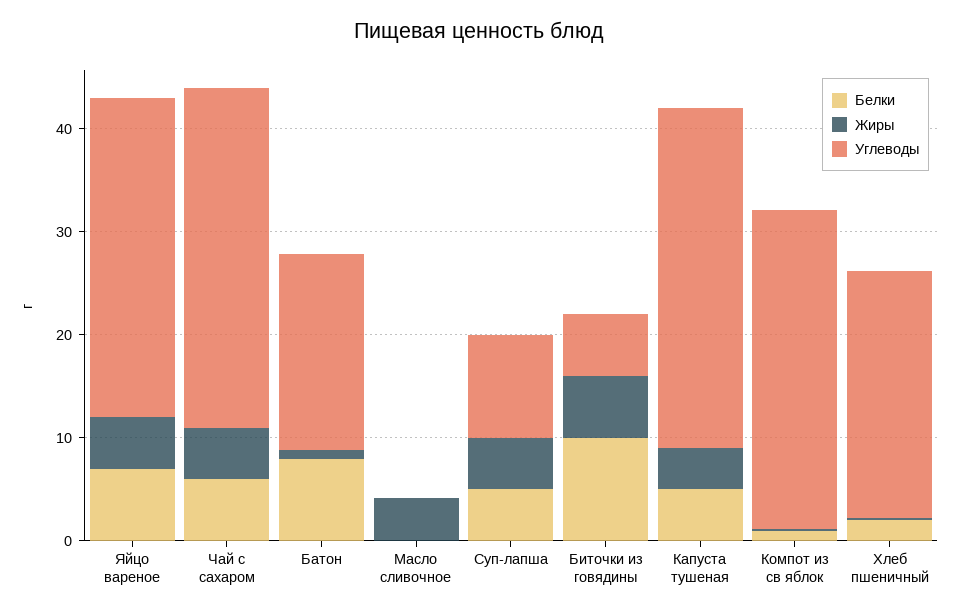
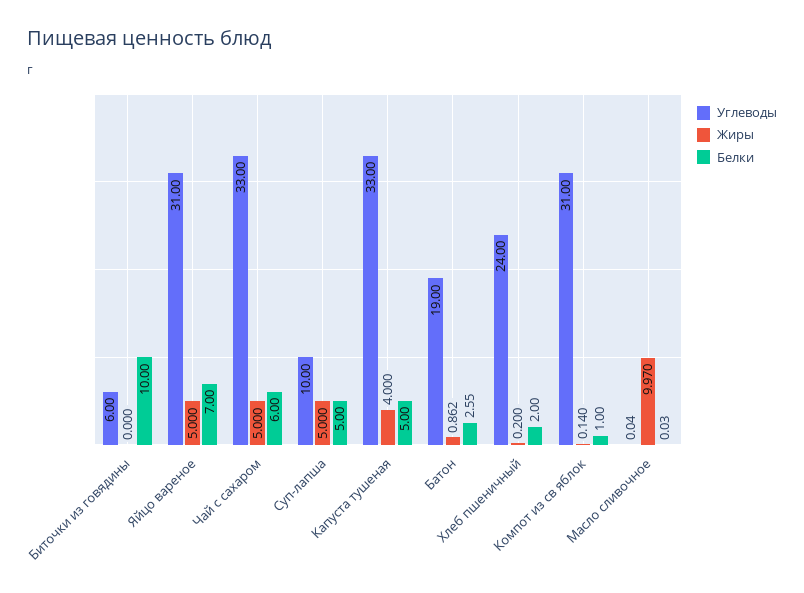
Белки, Батон: 8 -> 2.55
Жиры, Масло сливочное: 4 -> 9.97
Жиры, Биточки из говядины: 6 -> 0

